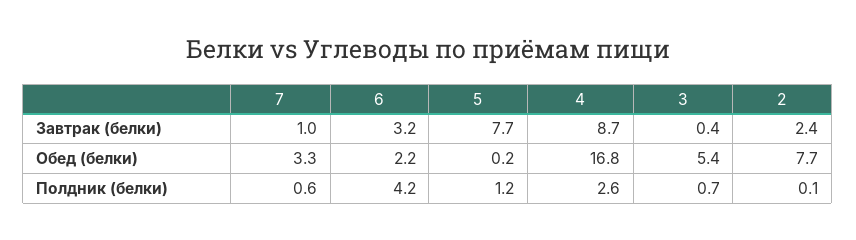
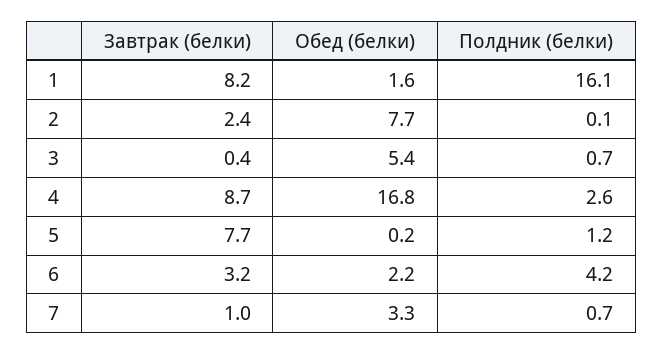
7, Полдник (белки): 0.6 -> 0.7
1, Завтрак (белки): none -> 8.2
1, Обед (белки): none -> 1.6
1, Полдник (белки): none -> 16.1

